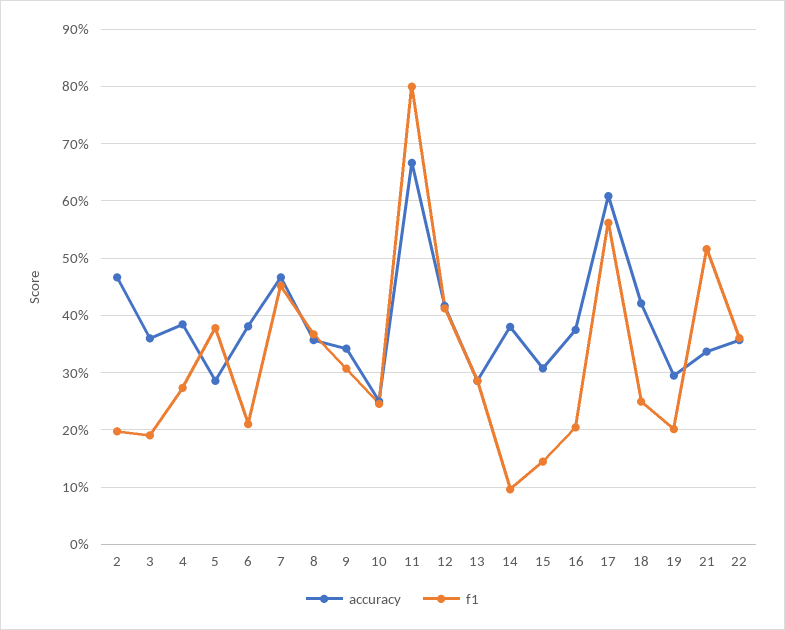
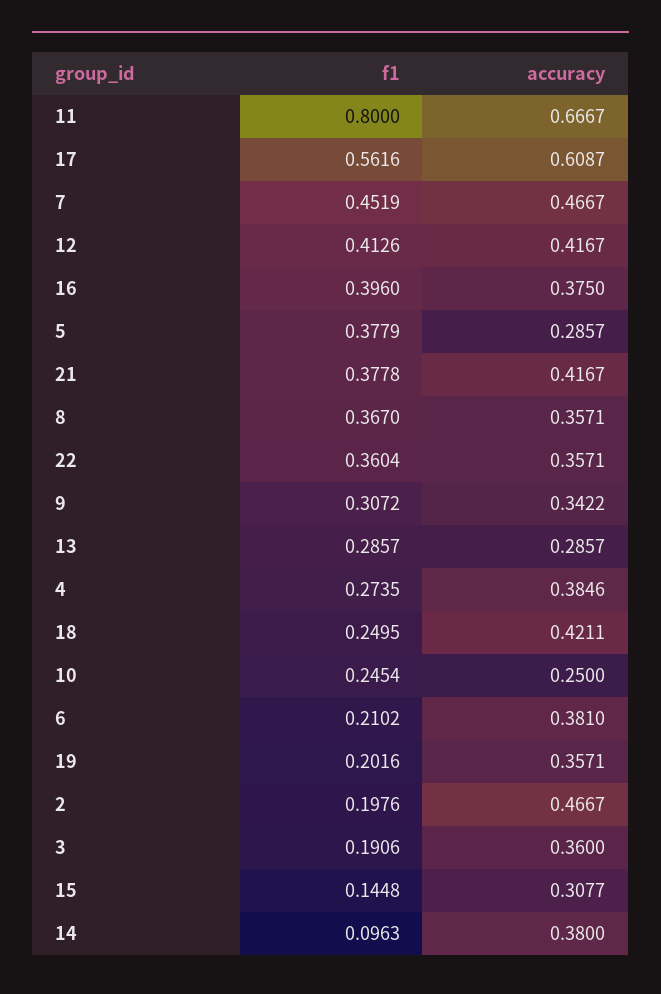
f1, 16: 0.2 -> 0.396
accuracy, 19: 0.3 -> 0.3571
accuracy, 21: 0.34 -> 0.4167
f1, 21: 0.52 -> 0.3778

